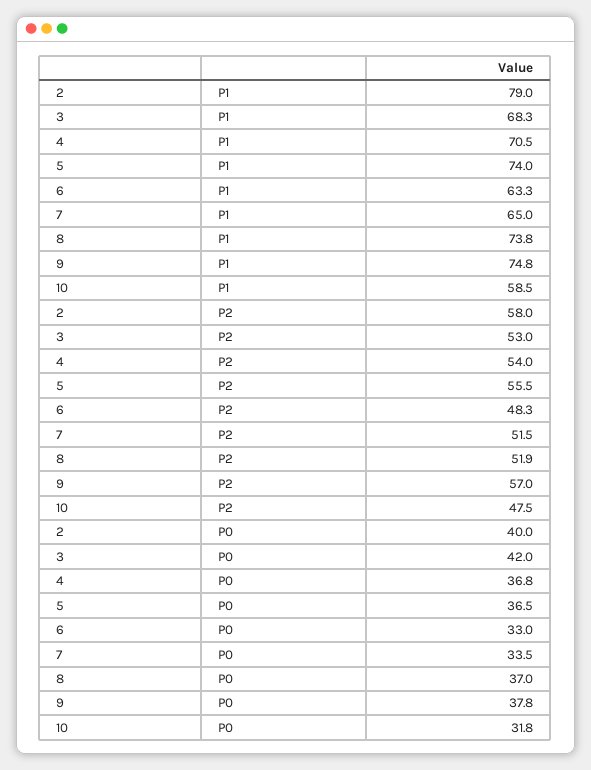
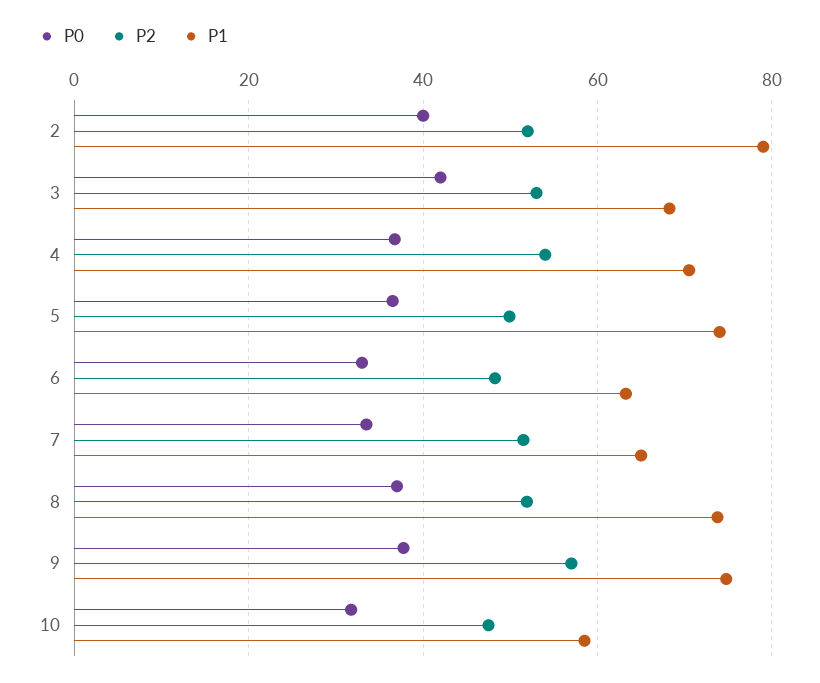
P2, 2: 58 -> 52
P2, 5: 55.5 -> 50

